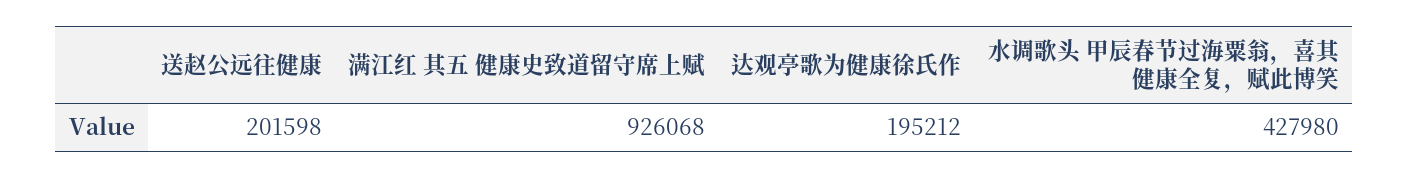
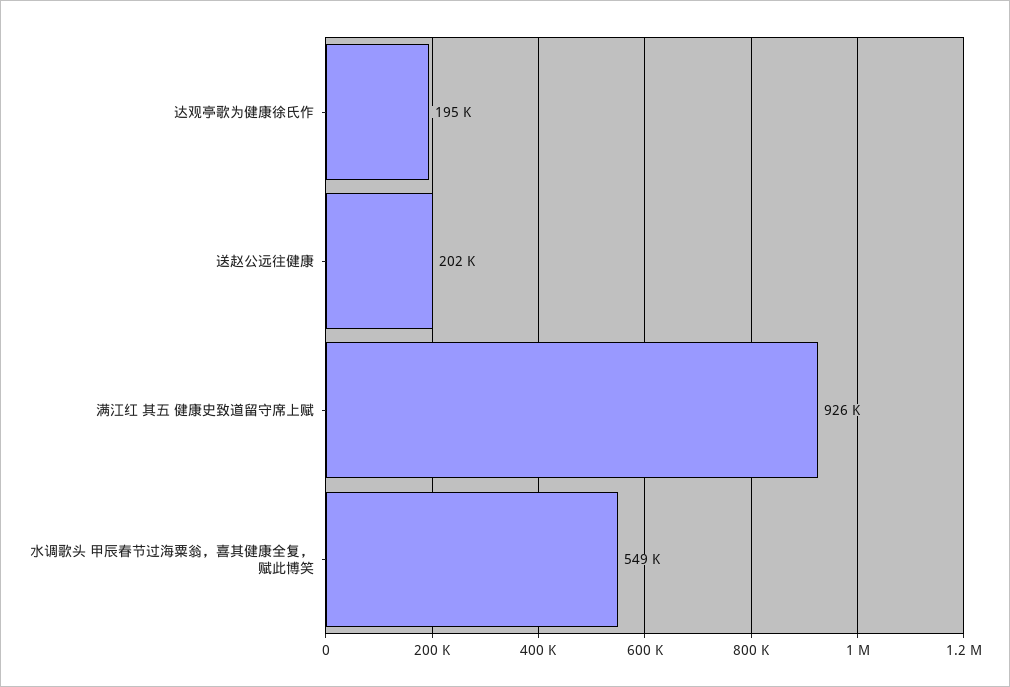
水调歌头 甲辰春节过海粟翁，喜其健康全复，赋此博笑: 427980 -> 549000

